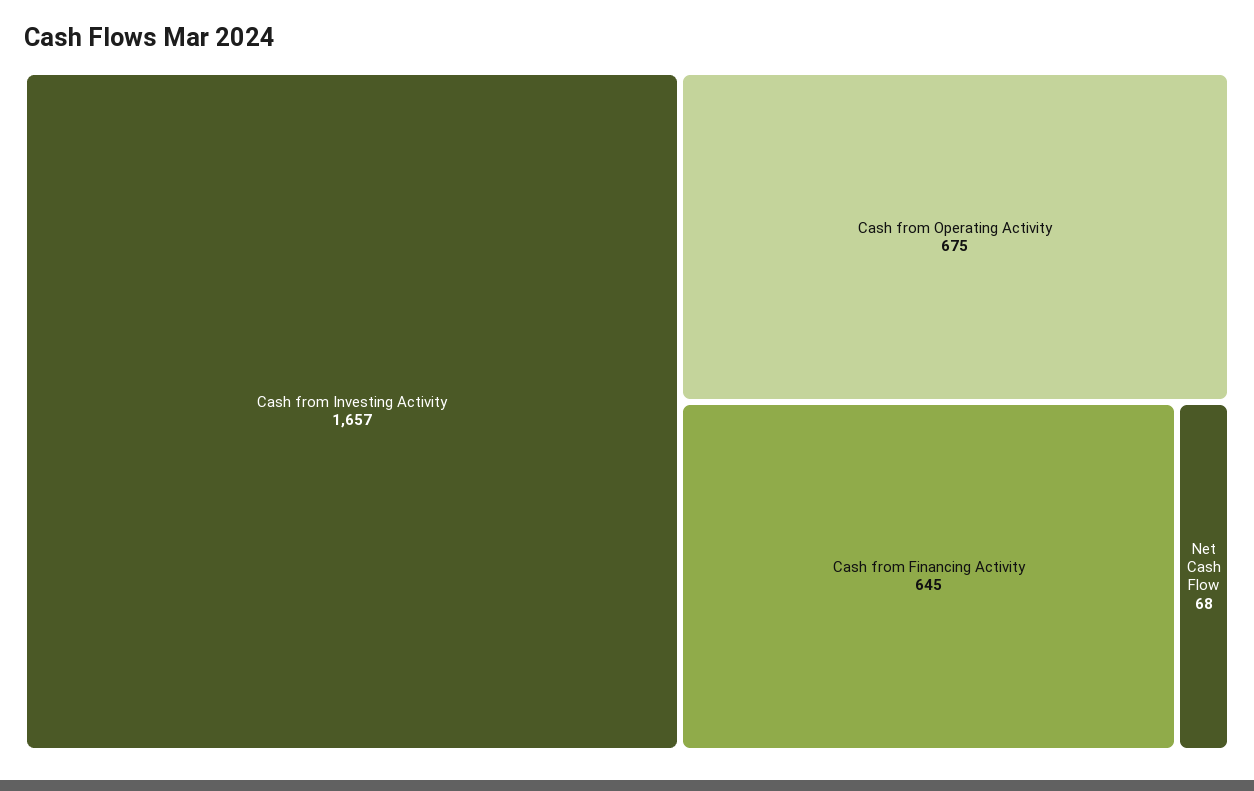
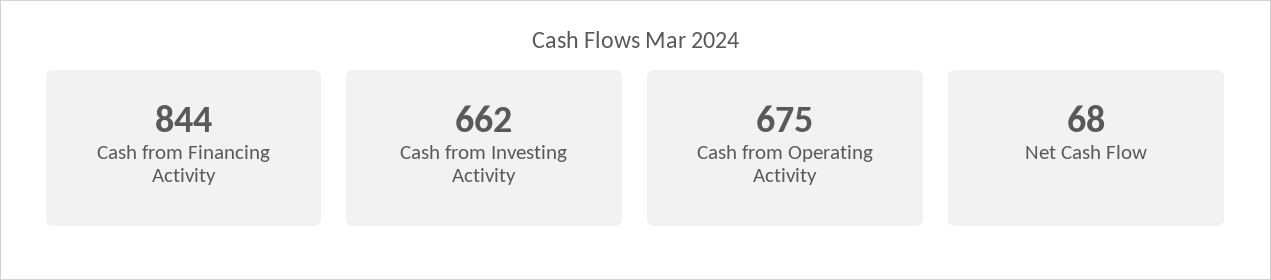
Cash from Investing Activity: 1657 -> 662
Cash from Financing Activity: 645 -> 844

